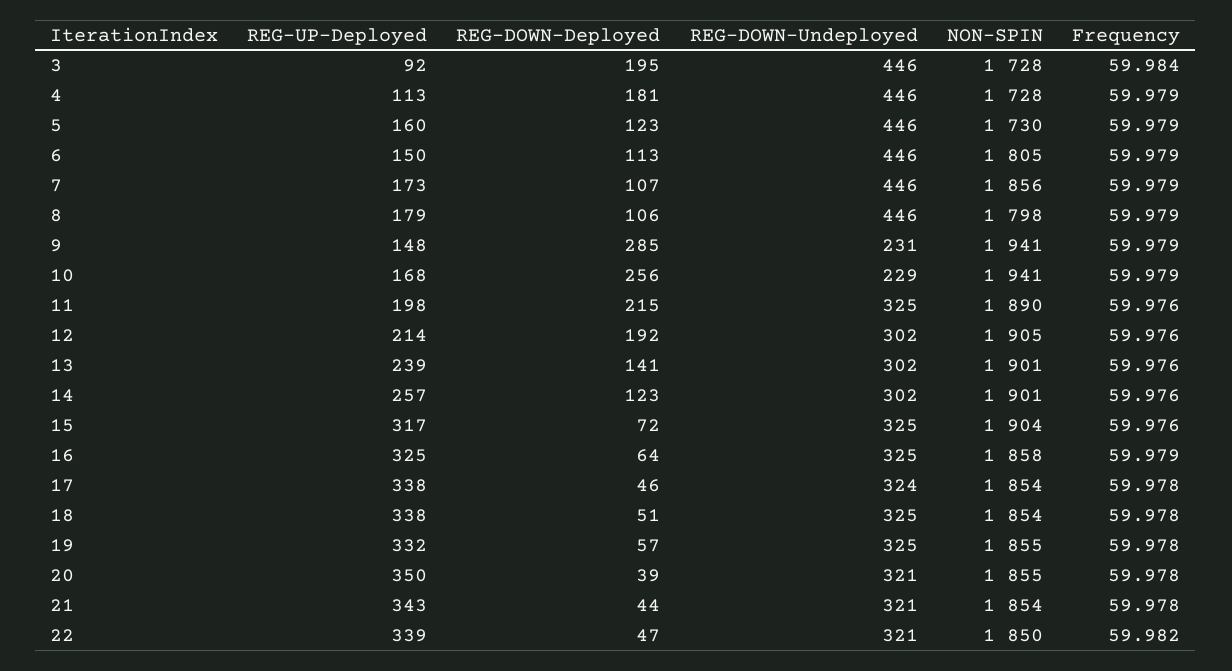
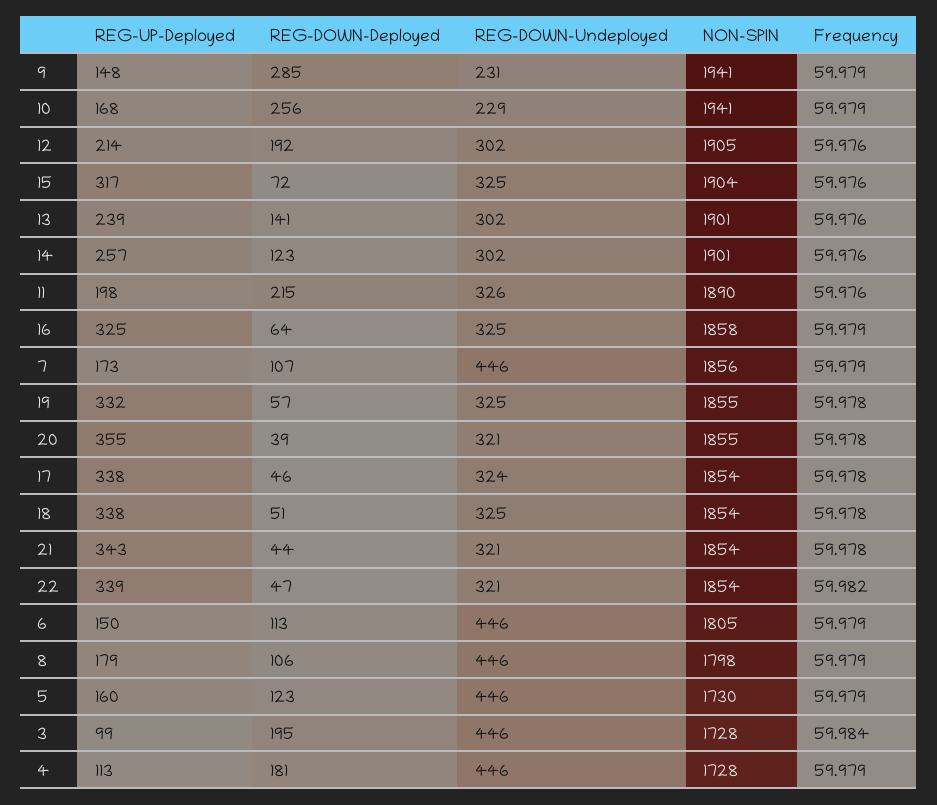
REG-UP-Deployed, 3: 92 -> 99
REG-DOWN-Undeployed, 11: 325 -> 326
REG-UP-Deployed, 20: 350 -> 355
NON-SPIN, 22: 1850 -> 1854

